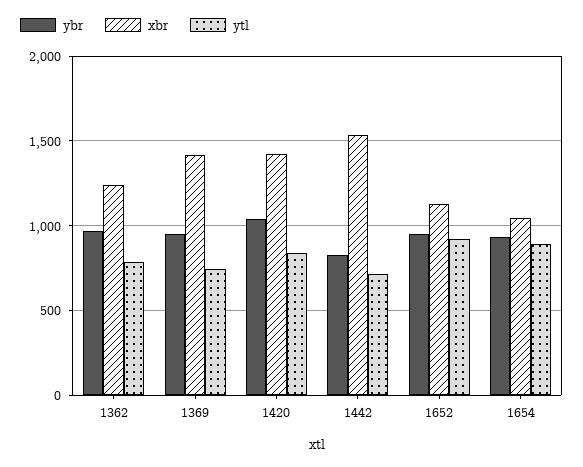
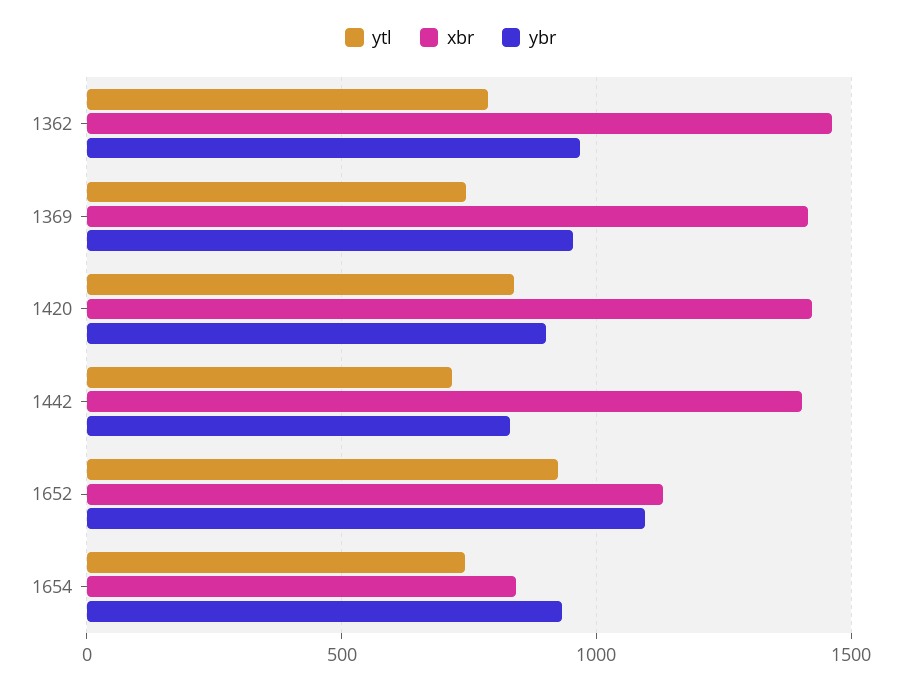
xbr, 1362: 1250 -> 1450
ybr, 1420: 1050 -> 900
xbr, 1442: 1550 -> 1400
ybr, 1652: 950 -> 1100
xbr, 1654: 1050 -> 850
ytl, 1654: 900 -> 750

